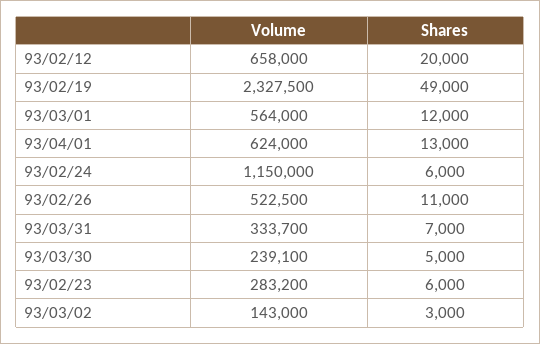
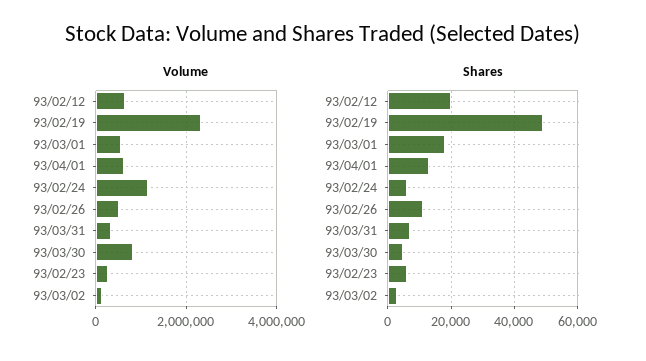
Shares, 93/03/01: 12000 -> 18000
Volume, 93/03/30: 239100 -> 800000

